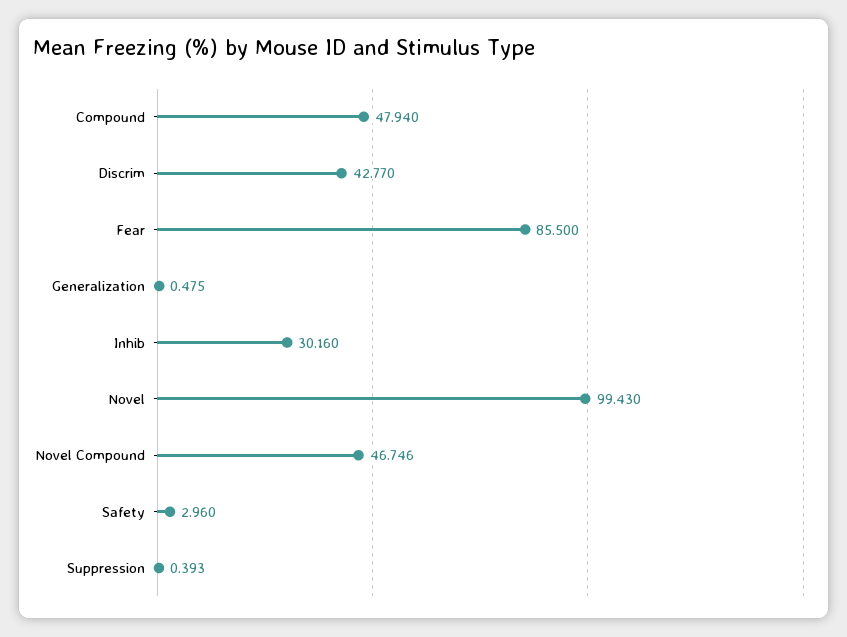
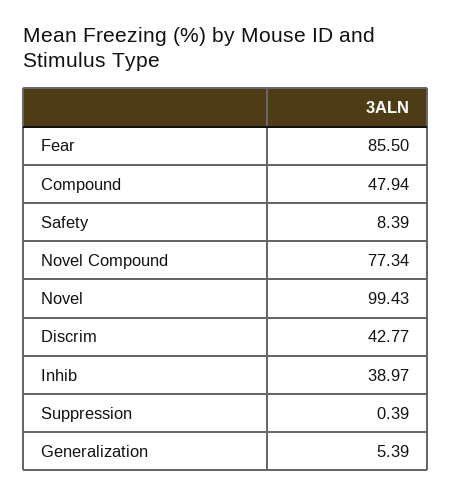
Generalization: 0.475 -> 5.39
Inhib: 30.16 -> 38.97
Novel Compound: 46.746 -> 77.34
Safety: 2.96 -> 8.39

